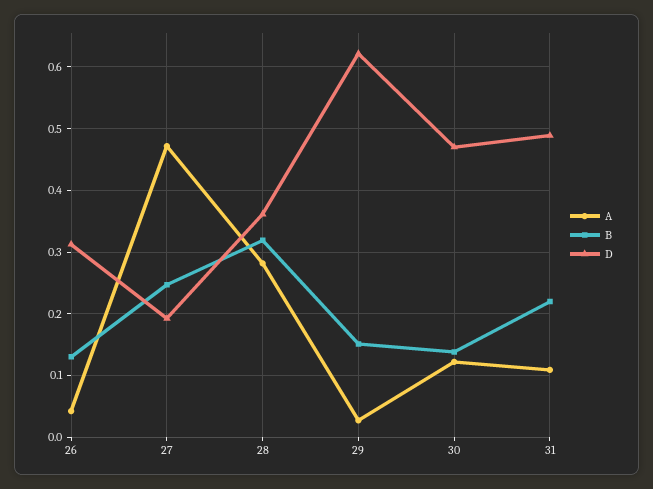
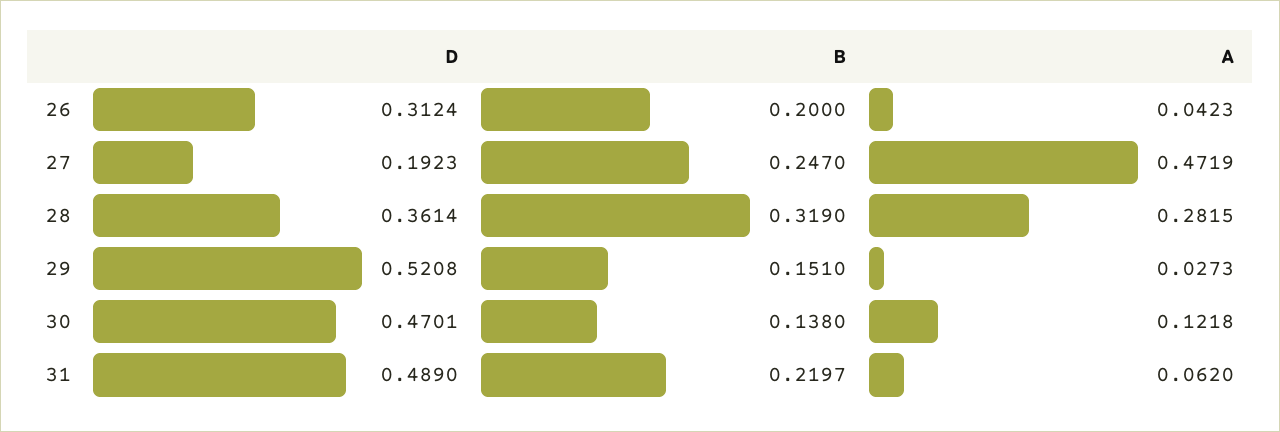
B, 26: 0.13 -> 0.2
D, 29: 0.62 -> 0.5208
A, 31: 0.11 -> 0.062

